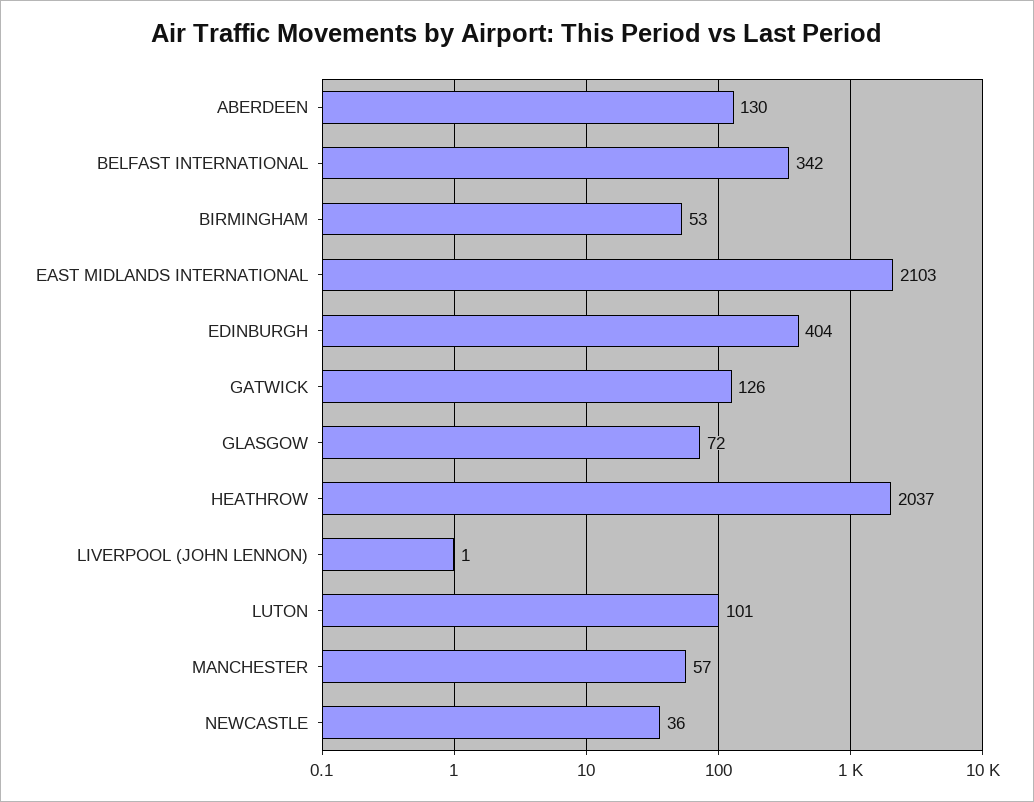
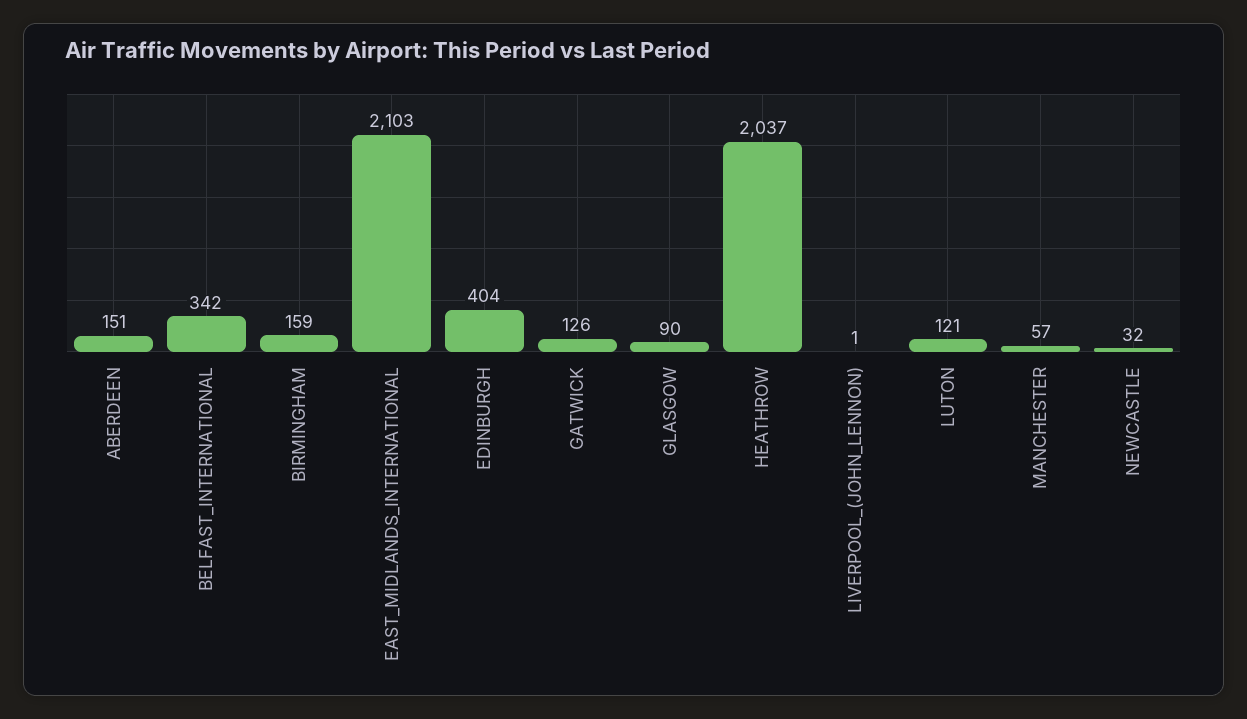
ABERDEEN: 130 -> 151
BIRMINGHAM: 53 -> 159
GLASGOW: 72 -> 90
LUTON: 101 -> 121
NEWCASTLE: 36 -> 32

